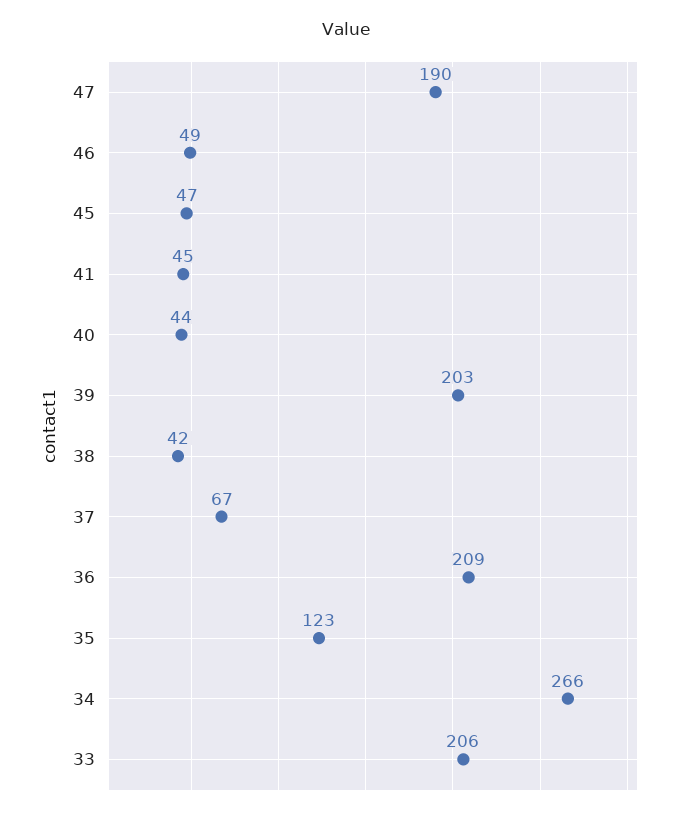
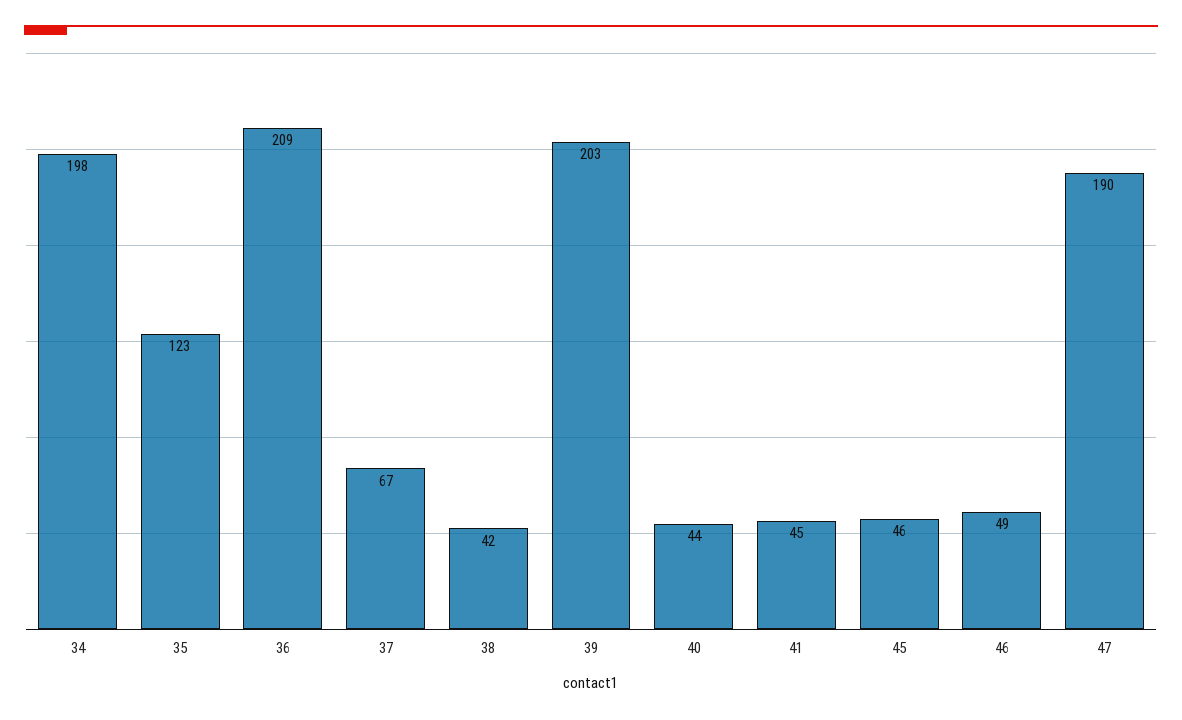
45: 47 -> 46
34: 266 -> 198
33: 206 -> none

